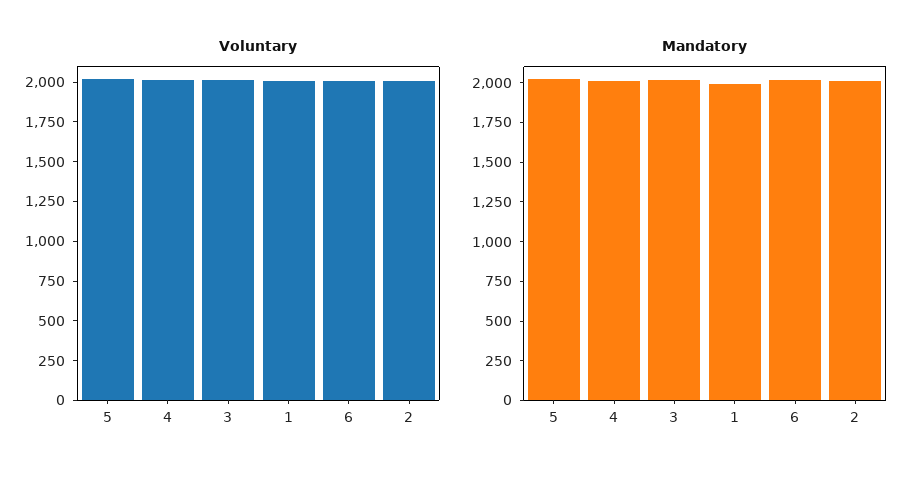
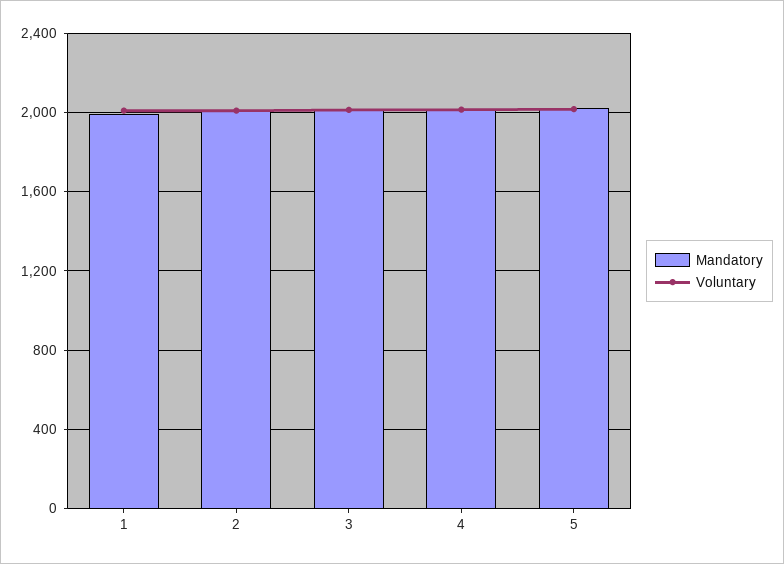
Voluntary, 6: 2000 -> none
Mandatory, 6: 2000 -> none

